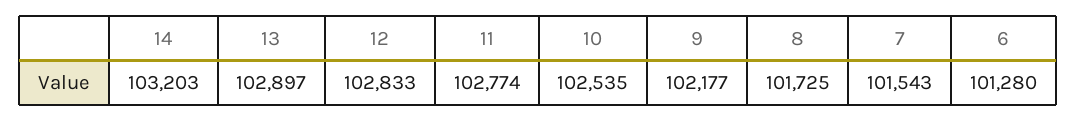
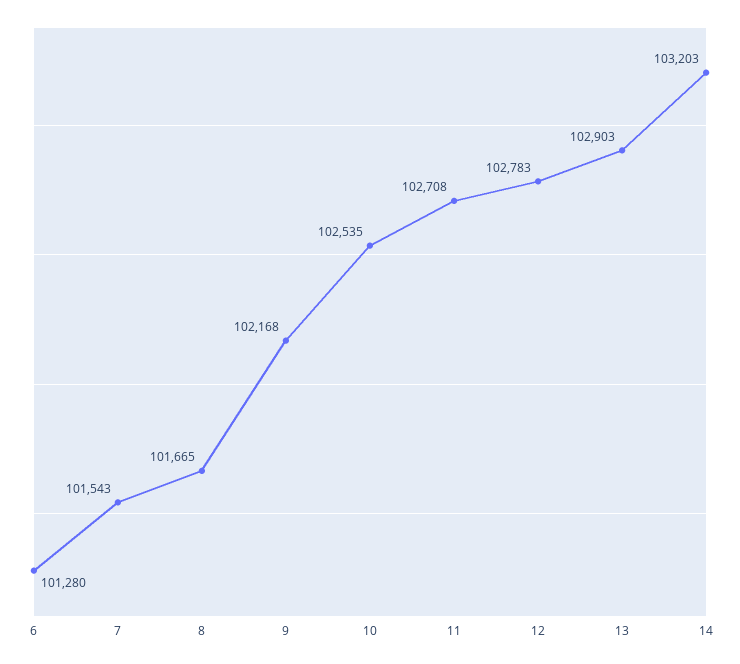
13: 102897 -> 102903
12: 102833 -> 102783
11: 102774 -> 102708
9: 102177 -> 102168
8: 101725 -> 101665

